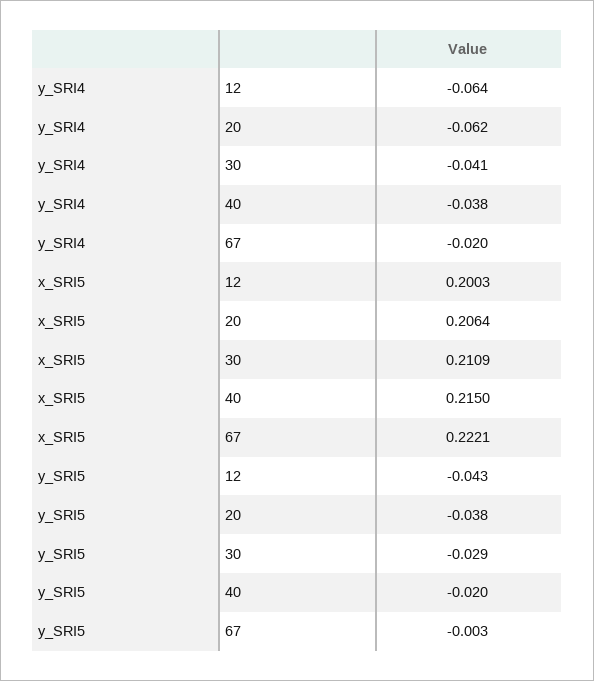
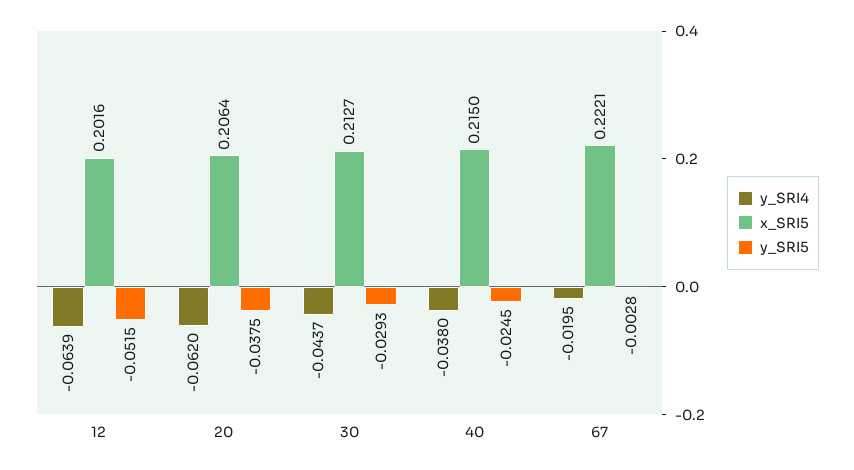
y_SRI4, 30: -0.041 -> -0.0437
x_SRI5, 12: 0.2003 -> 0.2016
x_SRI5, 30: 0.2109 -> 0.2127
y_SRI5, 12: -0.043 -> -0.0515
y_SRI5, 40: -0.02 -> -0.0245

